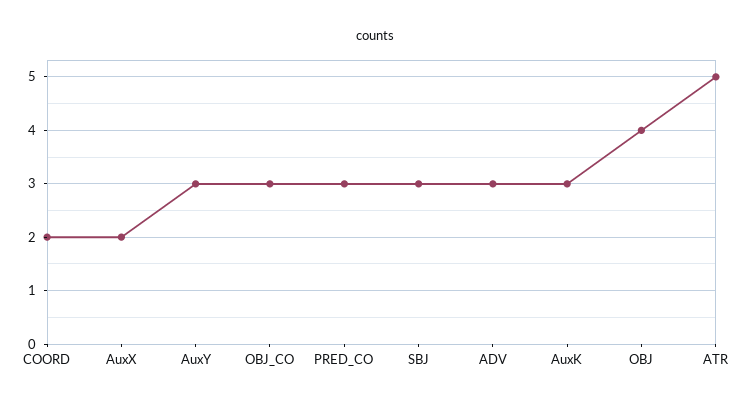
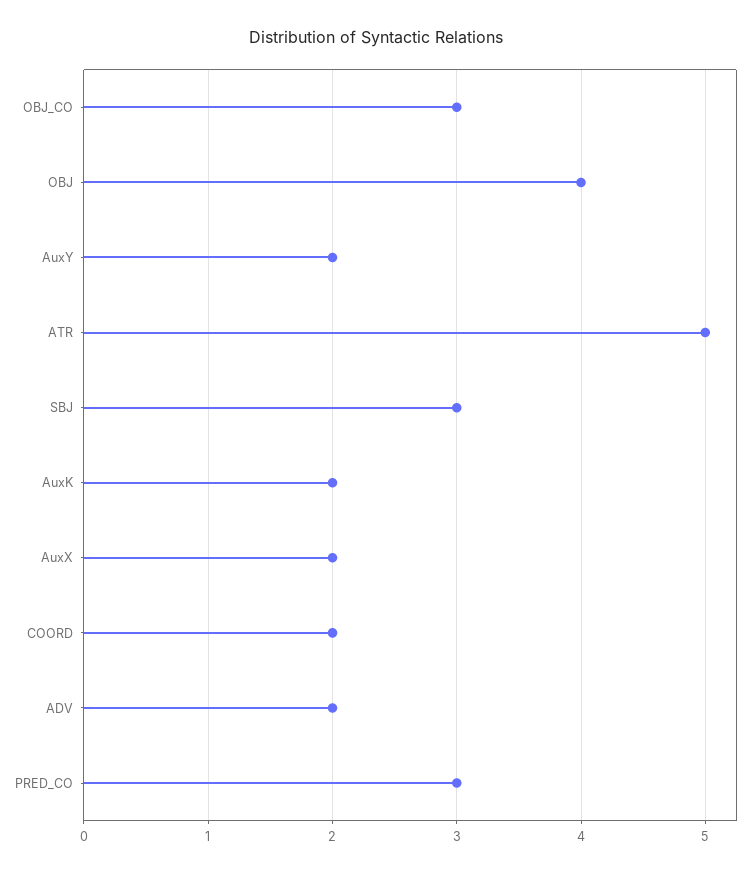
AuxY: 3 -> 2
ADV: 3 -> 2
AuxK: 3 -> 2

